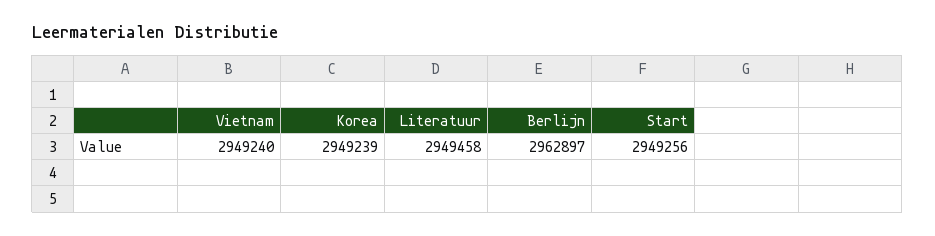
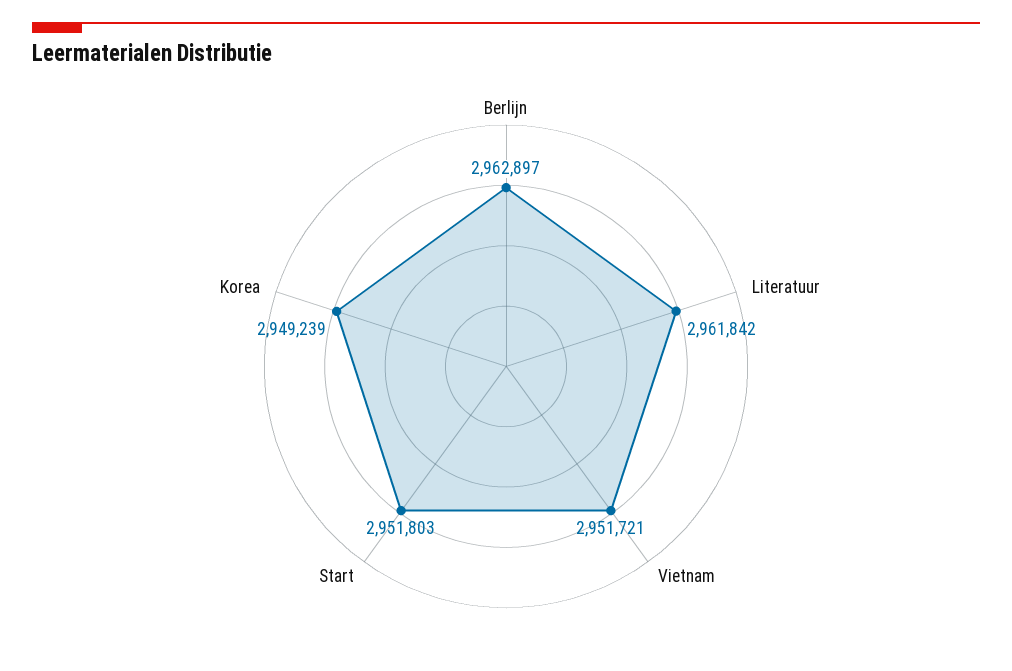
Vietnam: 2949240 -> 2951721
Literatuur: 2949458 -> 2961842
Start: 2949256 -> 2951803

